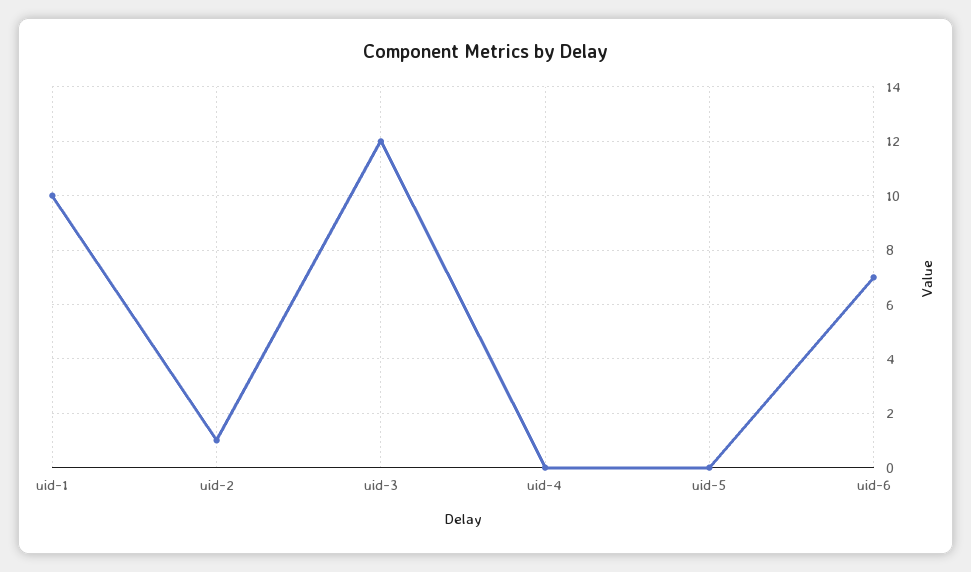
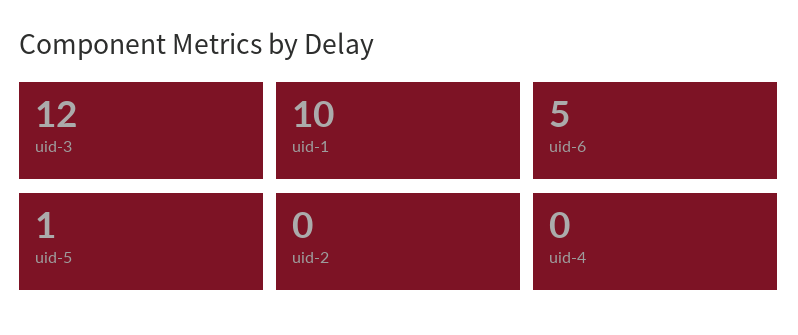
uid-2: 1 -> 0
uid-5: 0 -> 1
uid-6: 7 -> 5

